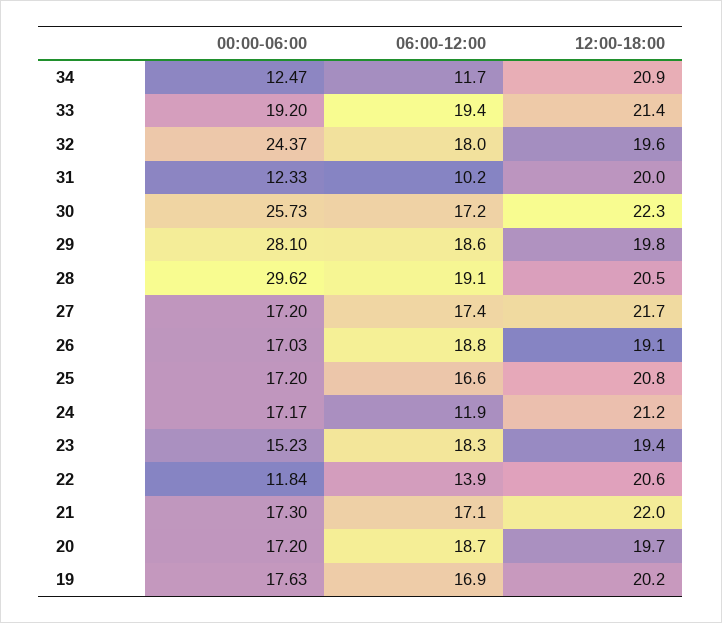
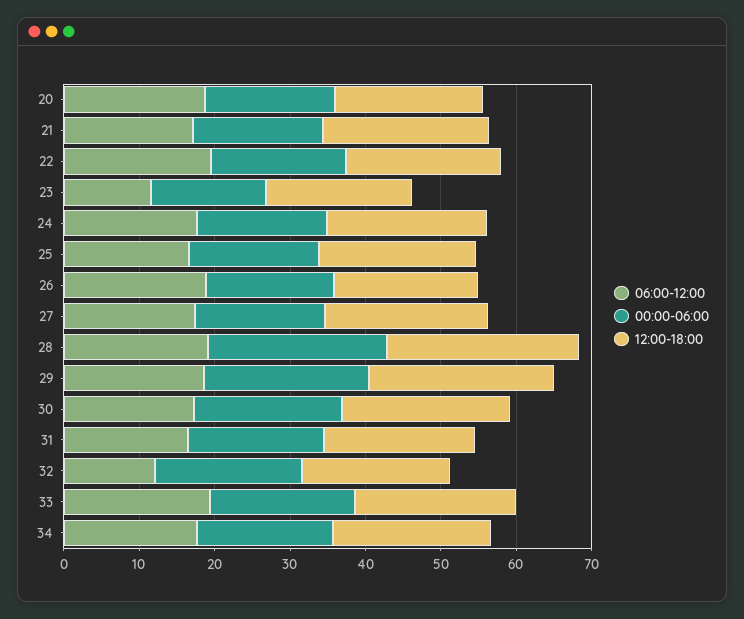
00:00-06:00, 34: 12.47 -> 18
06:00-12:00, 34: 11.7 -> 18
00:00-06:00, 32: 24.37 -> 20
06:00-12:00, 32: 18 -> 12
00:00-06:00, 31: 12.33 -> 18
06:00-12:00, 31: 10.2 -> 16
00:00-06:00, 30: 25.73 -> 20
00:00-06:00, 29: 28.1 -> 22
12:00-18:00, 29: 19.8 -> 24
00:00-06:00, 28: 29.62 -> 24
12:00-18:00, 28: 20.5 -> 26
06:00-12:00, 24: 11.9 -> 18
06:00-12:00, 23: 18.3 -> 12
00:00-06:00, 22: 11.84 -> 18
06:00-12:00, 22: 13.9 -> 20
00:00-06:00, 19: 17.63 -> none
06:00-12:00, 19: 16.9 -> none
12:00-18:00, 19: 20.2 -> none

